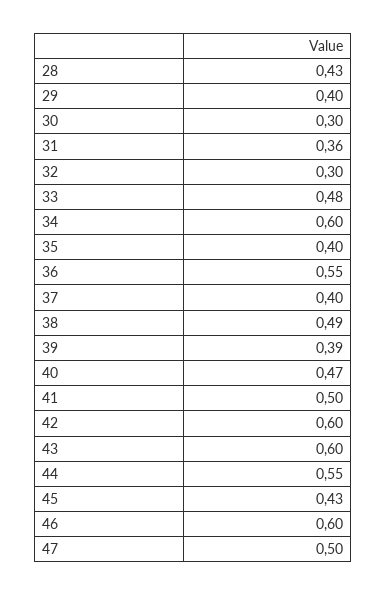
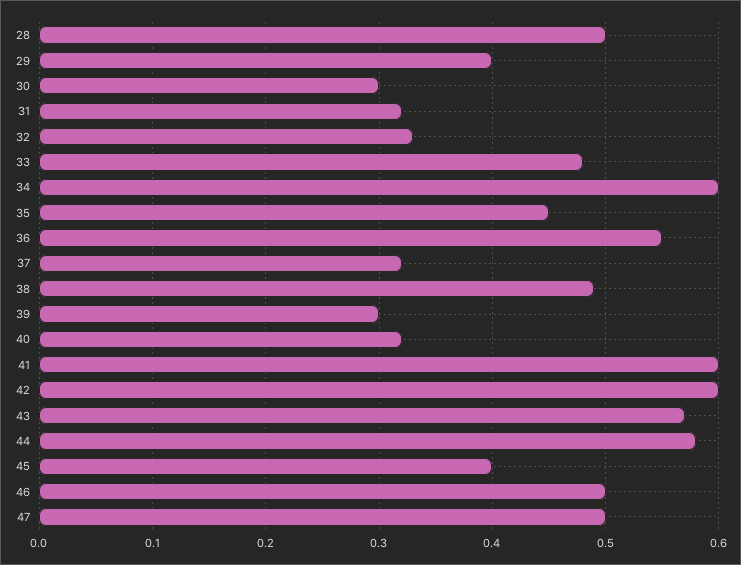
28: 0.43 -> 0.5
31: 0.36 -> 0.32
32: 0.3 -> 0.33
35: 0.4 -> 0.45
37: 0.4 -> 0.32
39: 0.39 -> 0.3
40: 0.47 -> 0.32
41: 0.5 -> 0.6
43: 0.6 -> 0.57
44: 0.55 -> 0.58
45: 0.43 -> 0.4
46: 0.6 -> 0.5

